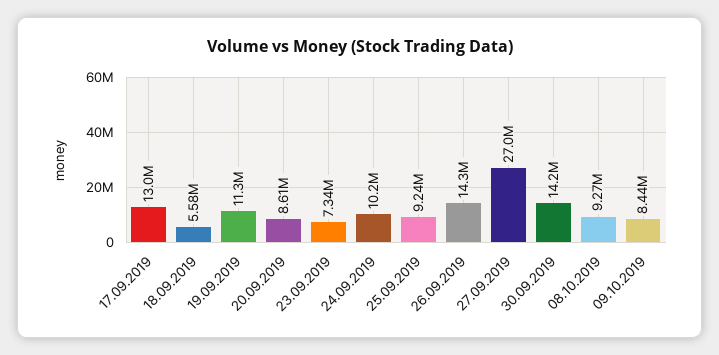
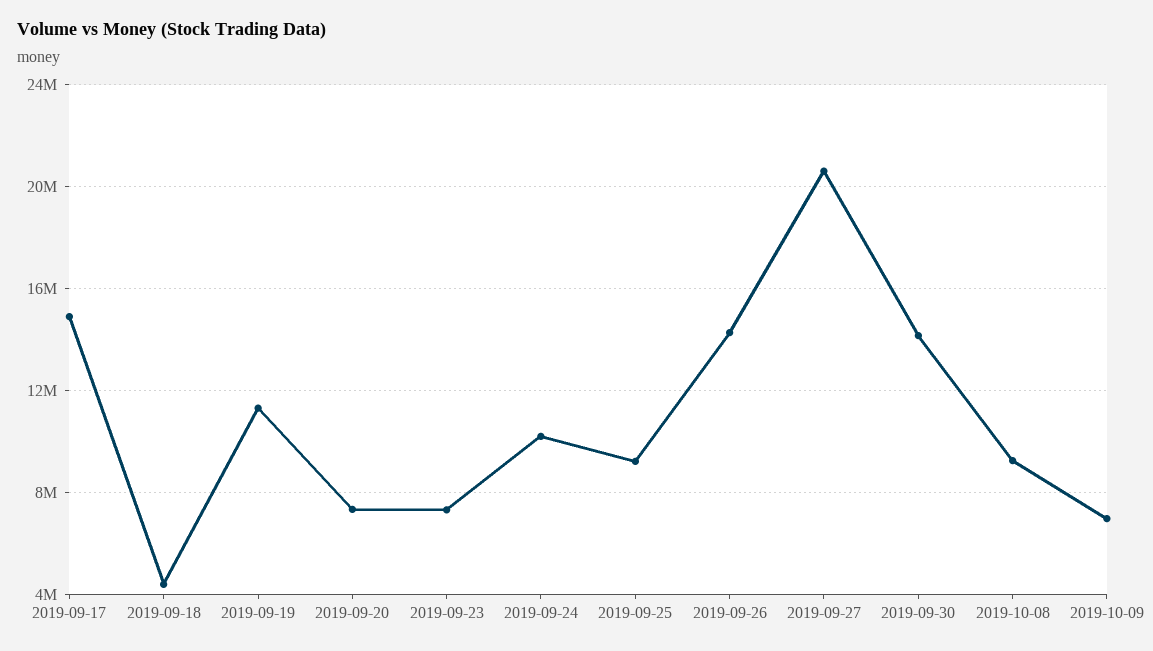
17.09.2019: 13000000 -> 15000000
18.09.2019: 5580000 -> 4500000
20.09.2019: 8610000 -> 7500000
27.09.2019: 27000000 -> 20500000
09.10.2019: 8440000 -> 7000000

